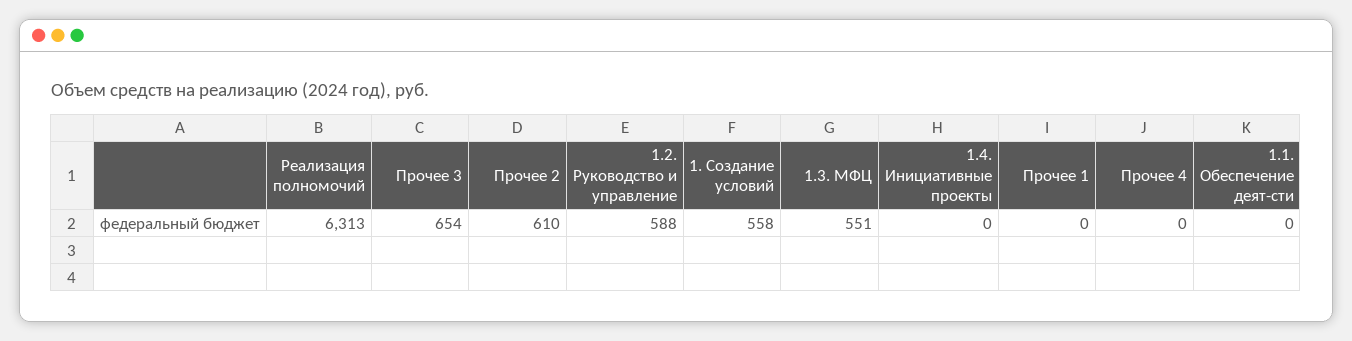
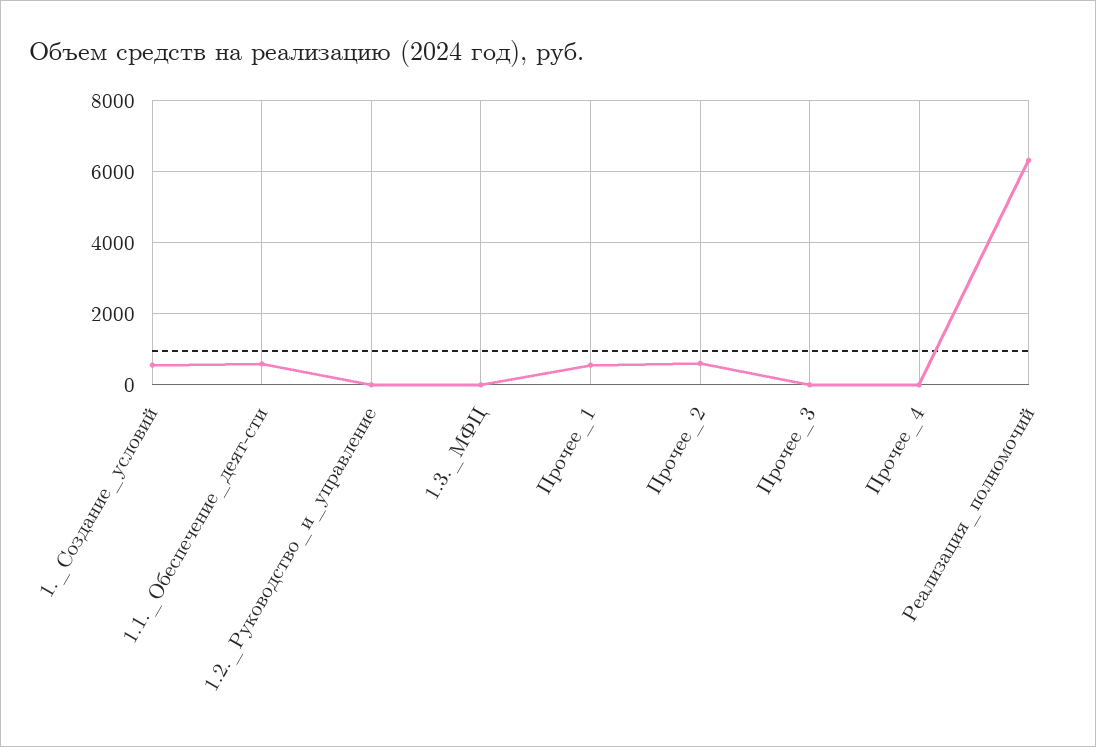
Прочее 3: 654 -> 0
1.2. Руководство и управление: 588 -> 0
1.3. МФЦ: 551 -> 0
1.4. Инициативные проекты: 0 -> none
Прочее 1: 0 -> 600
1.1. Обеспечение деят-сти: 0 -> 600

